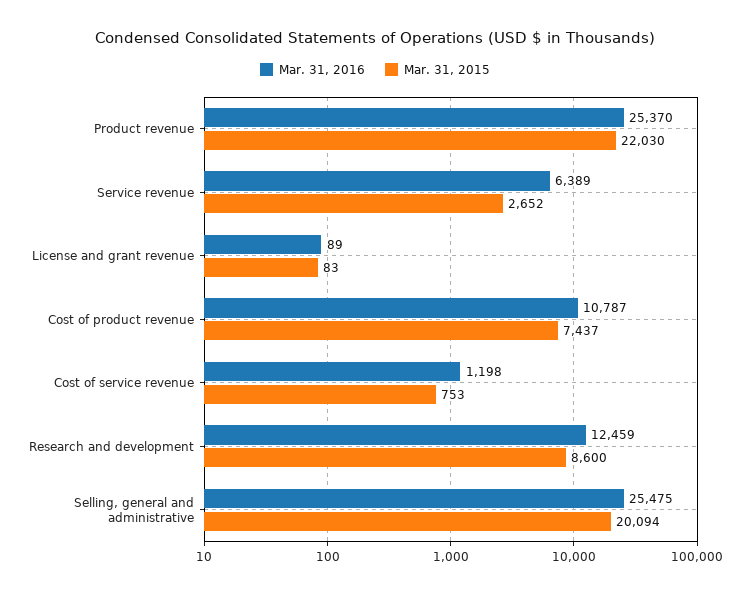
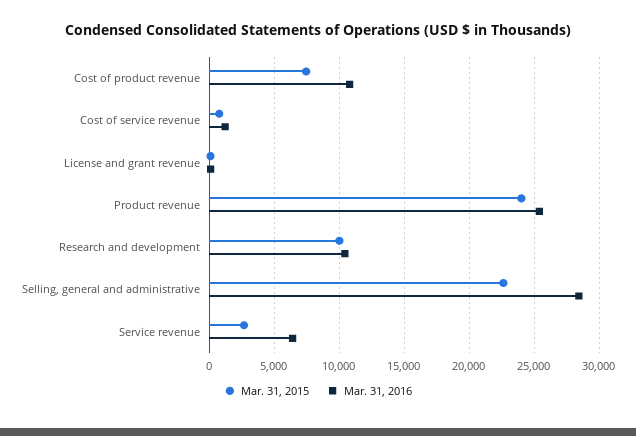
Mar. 31, 2015, Product revenue: 22030 -> 24000
Mar. 31, 2016, Research and development: 12459 -> 10500
Mar. 31, 2015, Research and development: 8600 -> 10000
Mar. 31, 2016, Selling, general and administrative: 25475 -> 28500
Mar. 31, 2015, Selling, general and administrative: 20094 -> 22500

